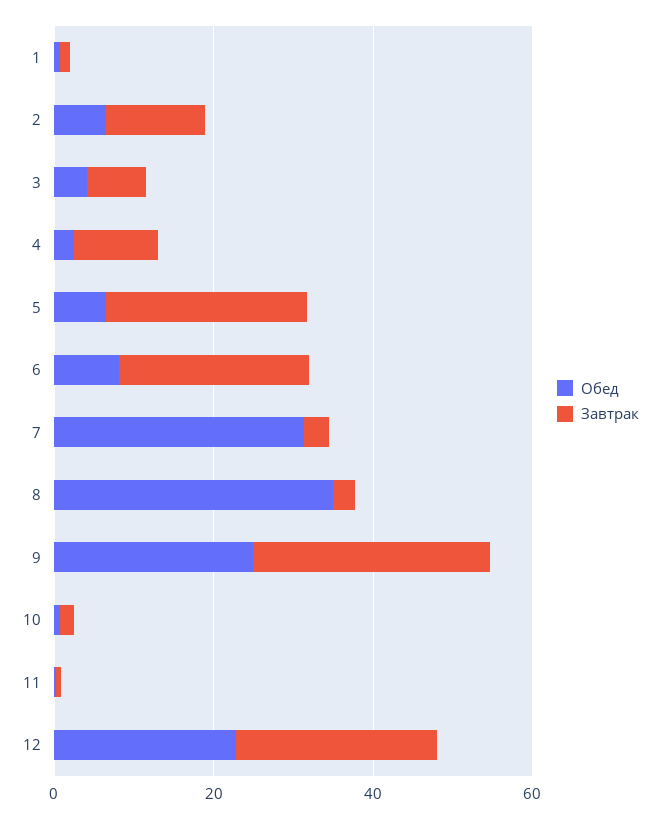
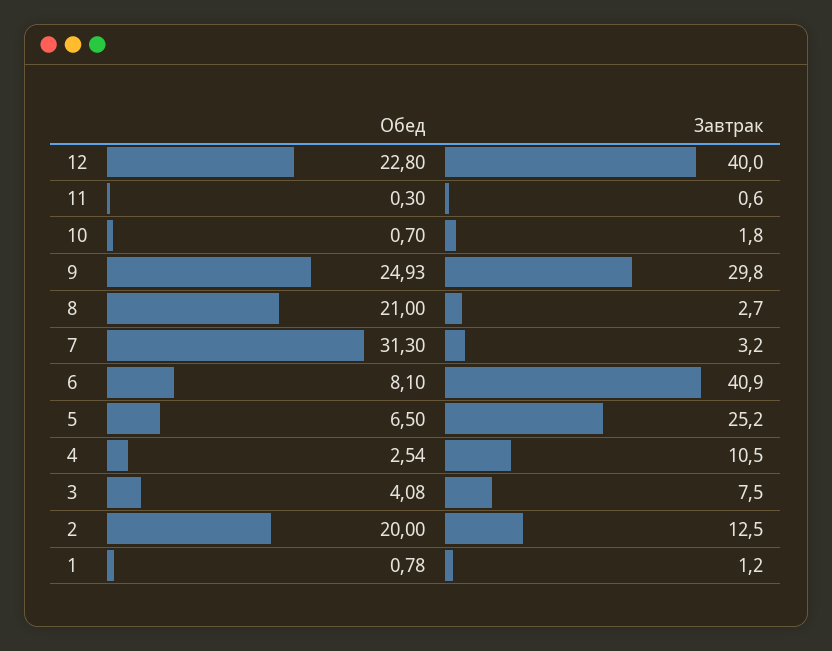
Обед, 2: 5 -> 20
Завтрак, 6: 25 -> 40.9
Обед, 8: 35 -> 21
Завтрак, 12: 25 -> 40

